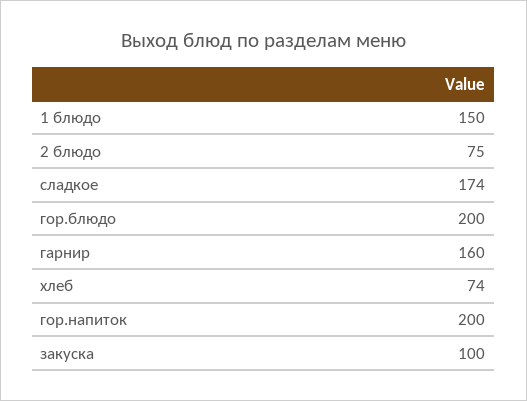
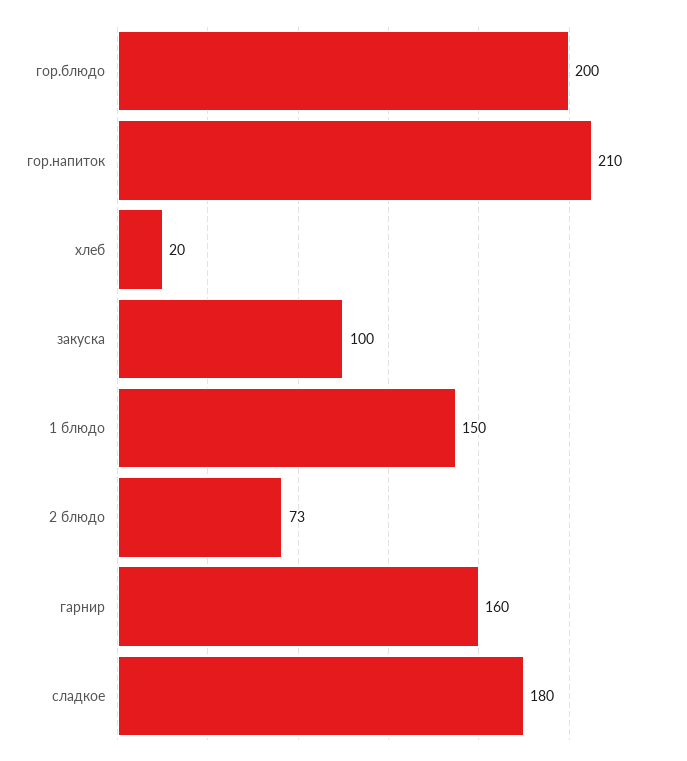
2 блюдо: 75 -> 73
сладкое: 174 -> 180
хлеб: 74 -> 20
гор.напиток: 200 -> 210

